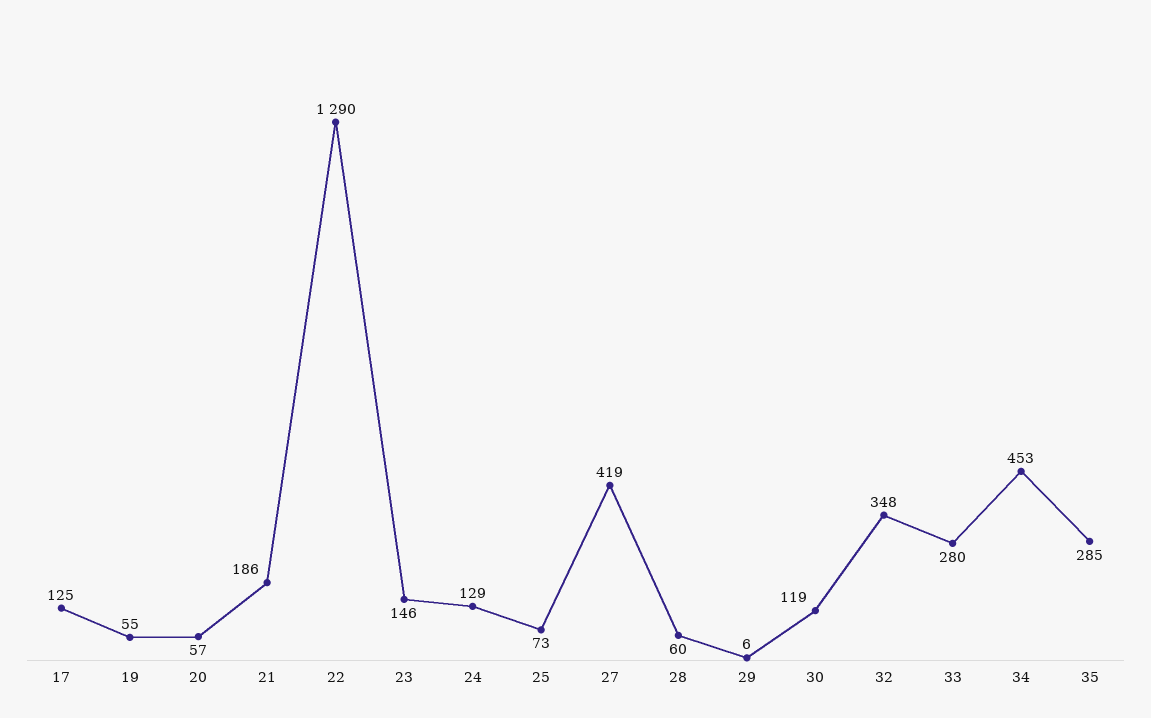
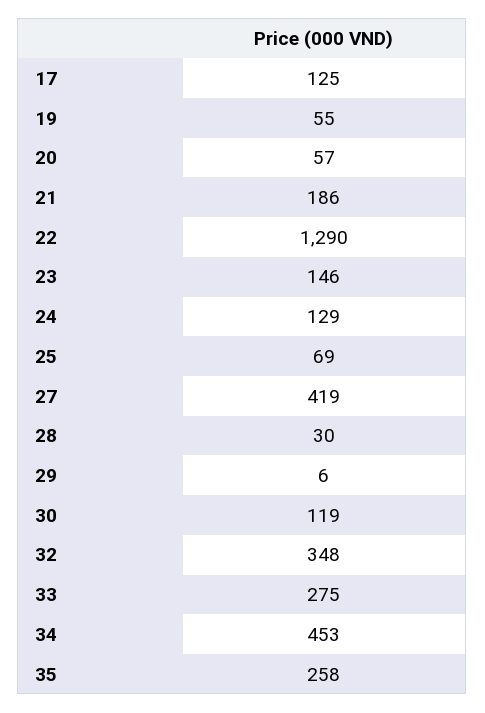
25: 73 -> 69
28: 60 -> 30
33: 280 -> 275
35: 285 -> 258

